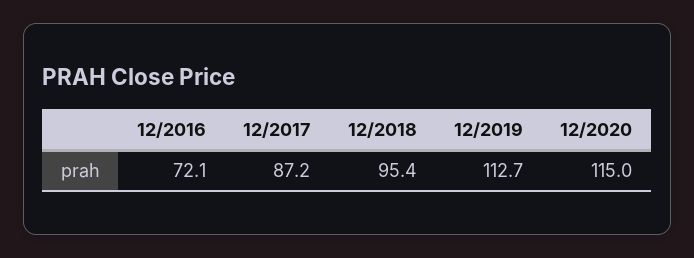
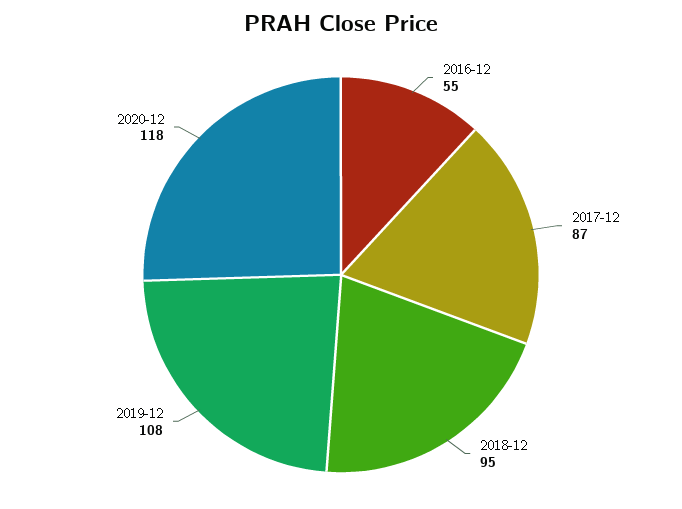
12/2016: 72.1 -> 55
12/2019: 112.7 -> 108
12/2020: 115 -> 118

